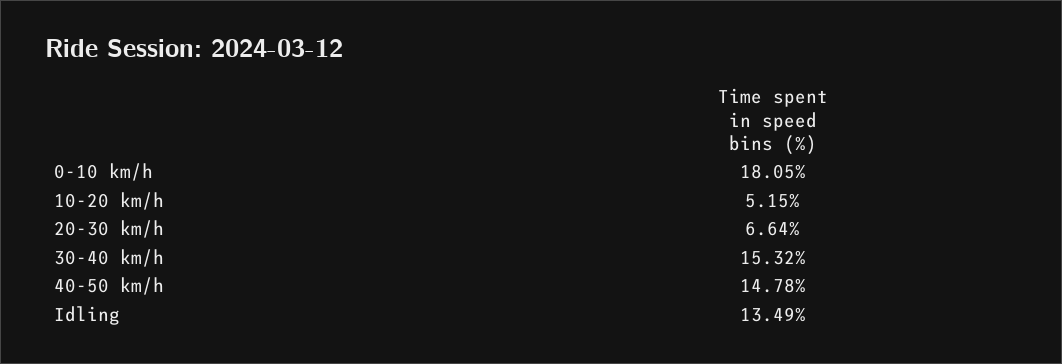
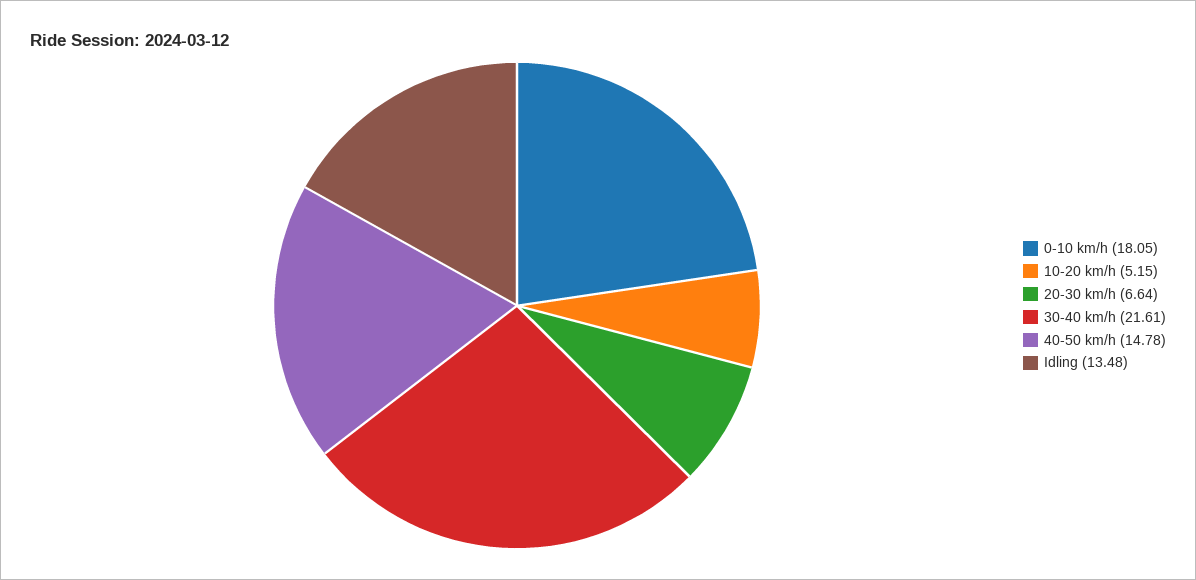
30-40 km/h: 15.32 -> 21.61
Idling: 13.49 -> 13.48

